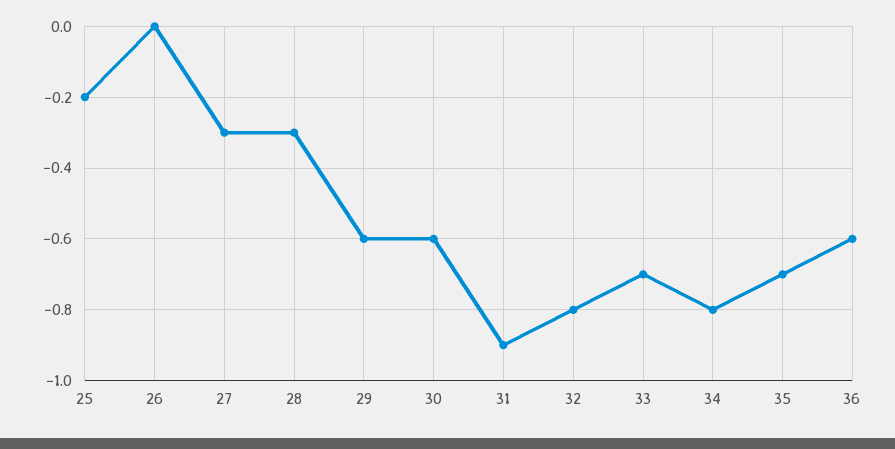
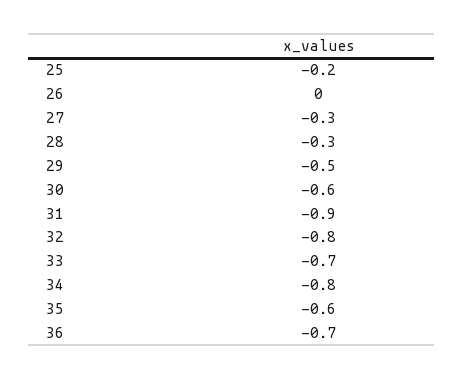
29: -0.6 -> -0.5
35: -0.7 -> -0.6
36: -0.6 -> -0.7

